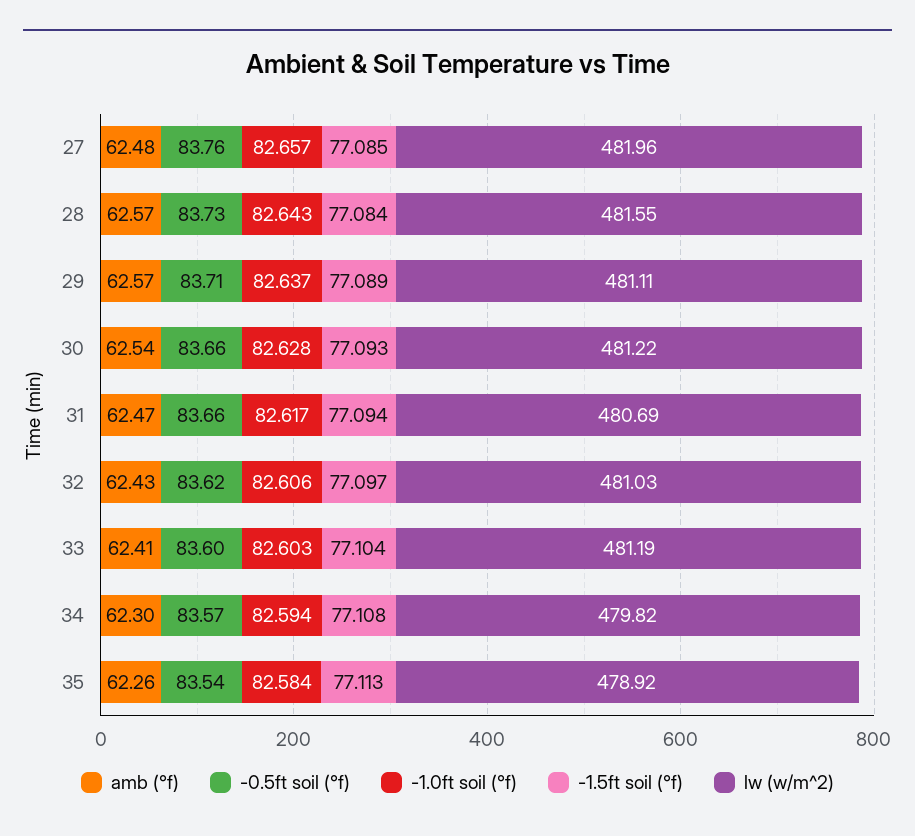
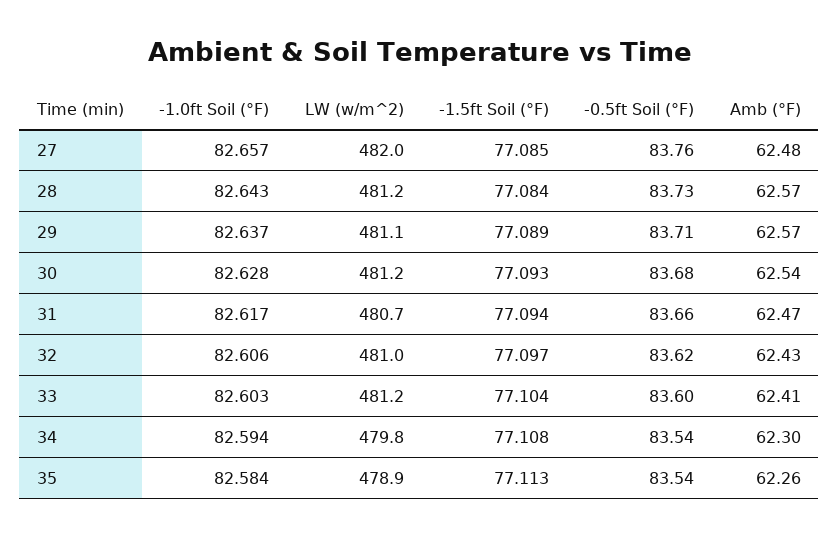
lw (w/m^2), 28: 481.55 -> 481.2
-0.5ft soil (°f), 30: 83.66 -> 83.68
-0.5ft soil (°f), 34: 83.57 -> 83.54

